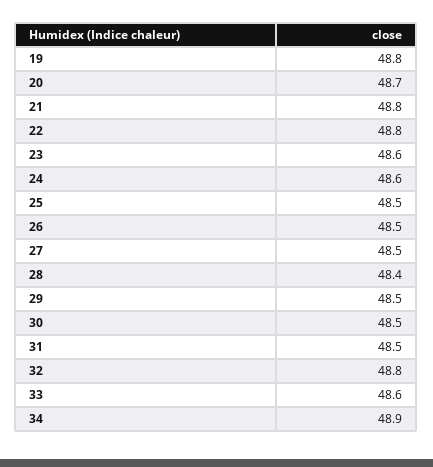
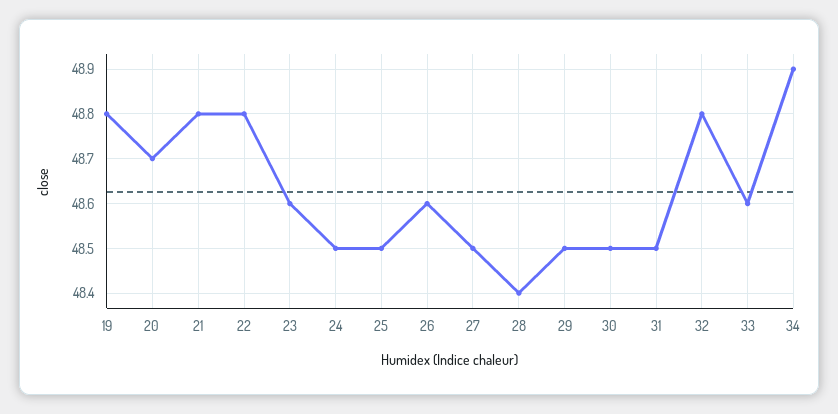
24: 48.6 -> 48.5
26: 48.5 -> 48.6

